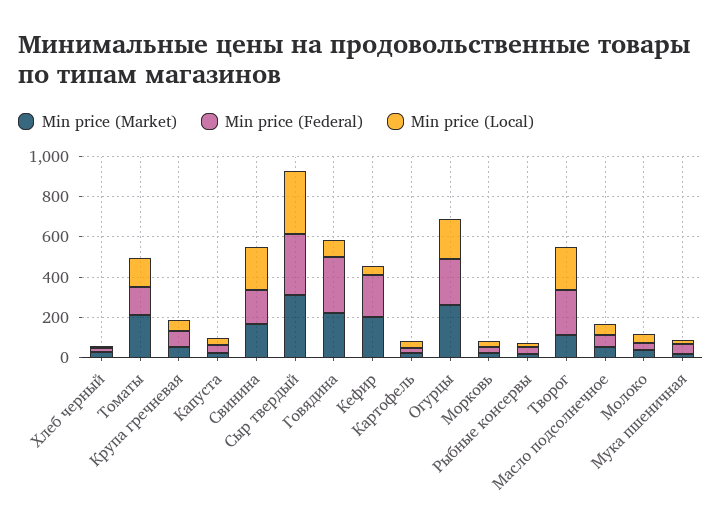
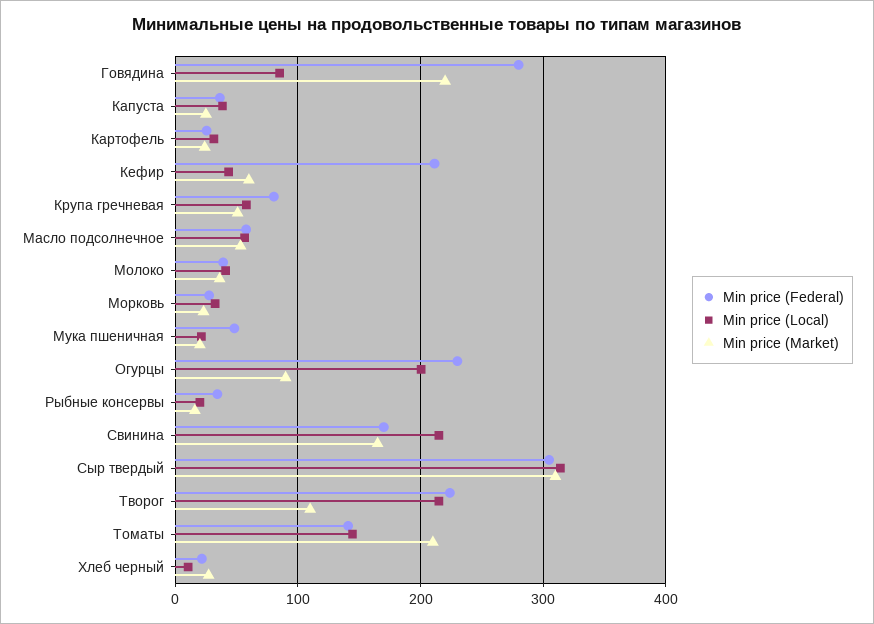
Min price (Market), Кефир: 200 -> 60
Min price (Market), Огурцы: 250 -> 90

